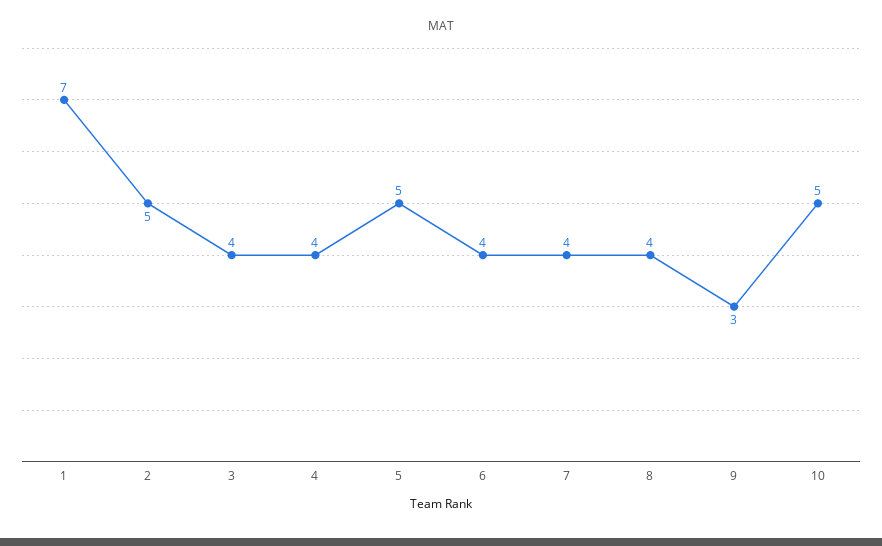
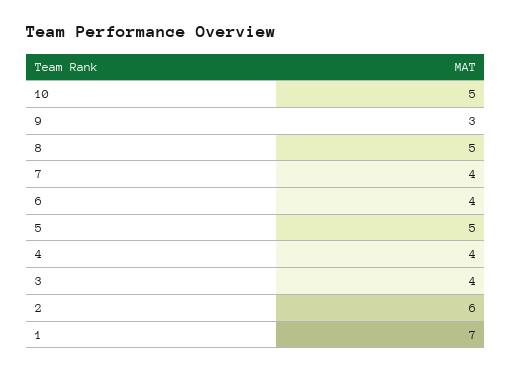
2: 5 -> 6
8: 4 -> 5

